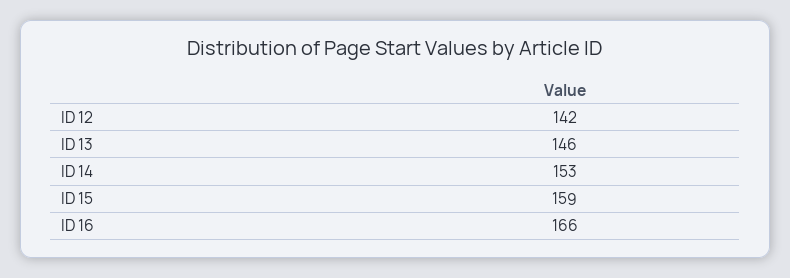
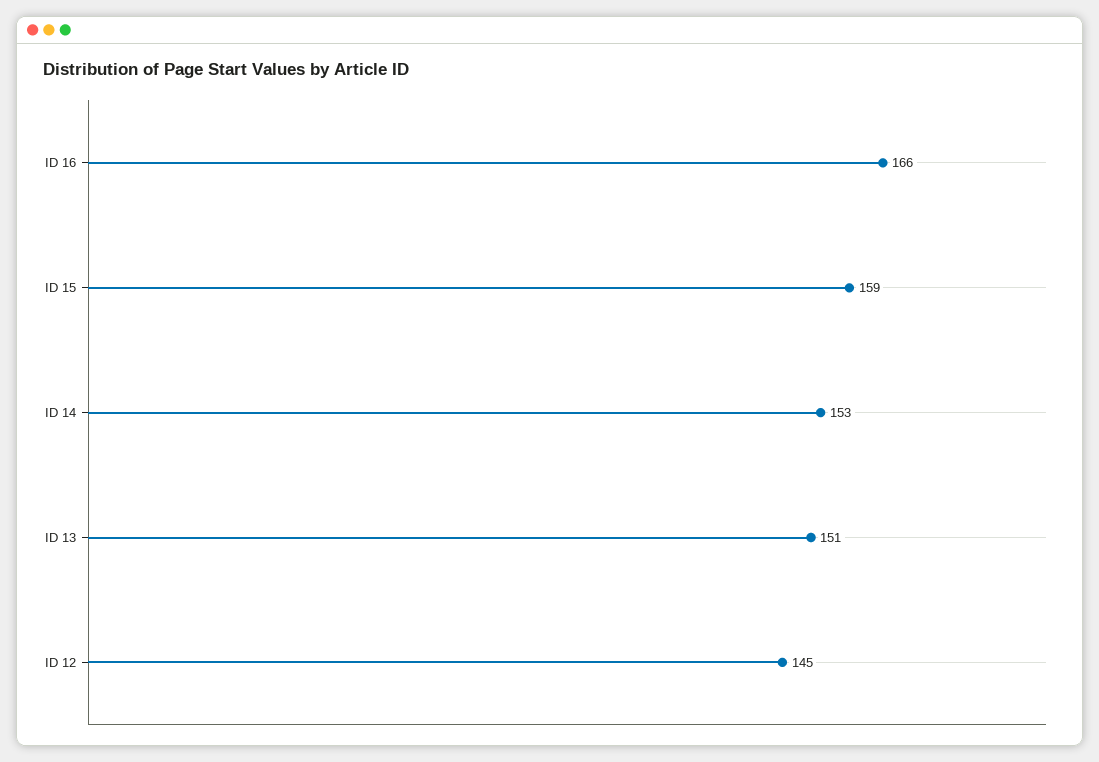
ID 12: 142 -> 145
ID 13: 146 -> 151

